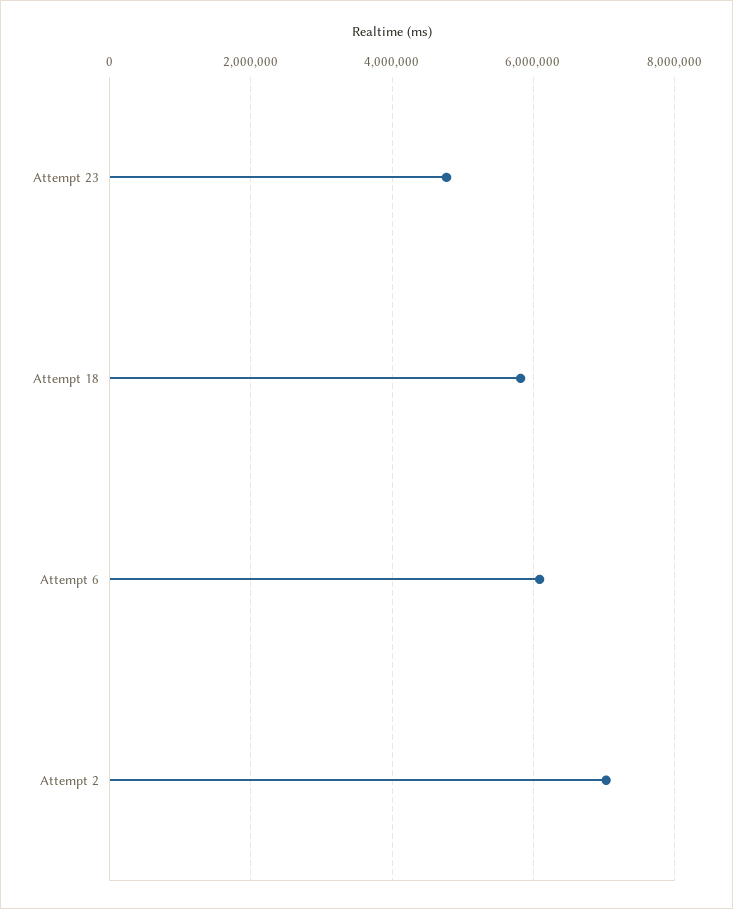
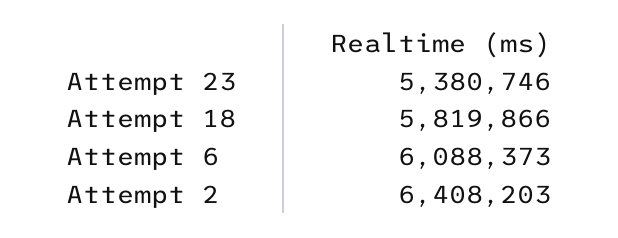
Attempt 23: 4800000 -> 5380746
Attempt 2: 7000000 -> 6408203

